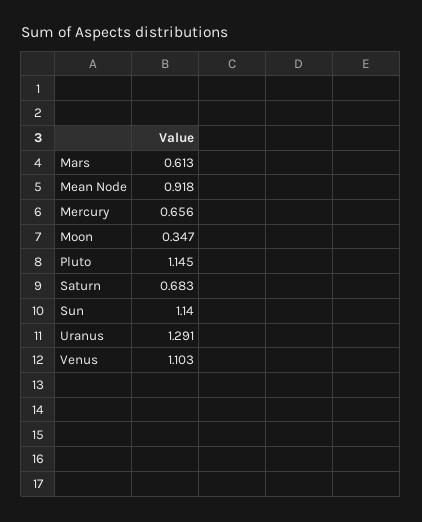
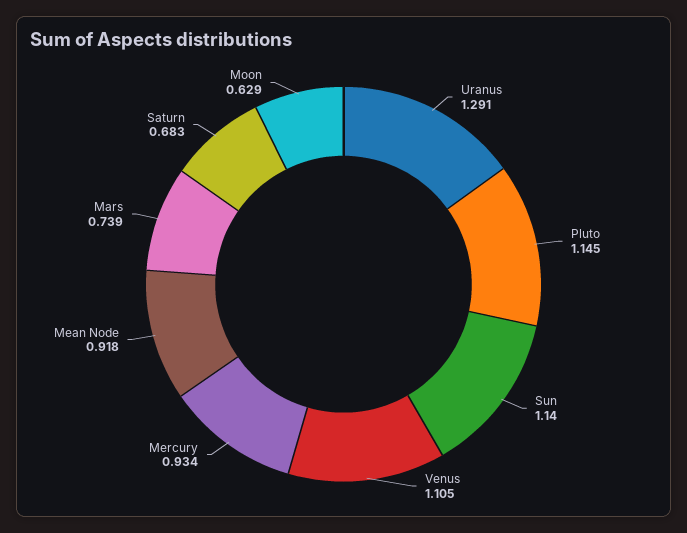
Mars: 0.613 -> 0.739
Mercury: 0.656 -> 0.934
Moon: 0.347 -> 0.629
Venus: 1.103 -> 1.105

